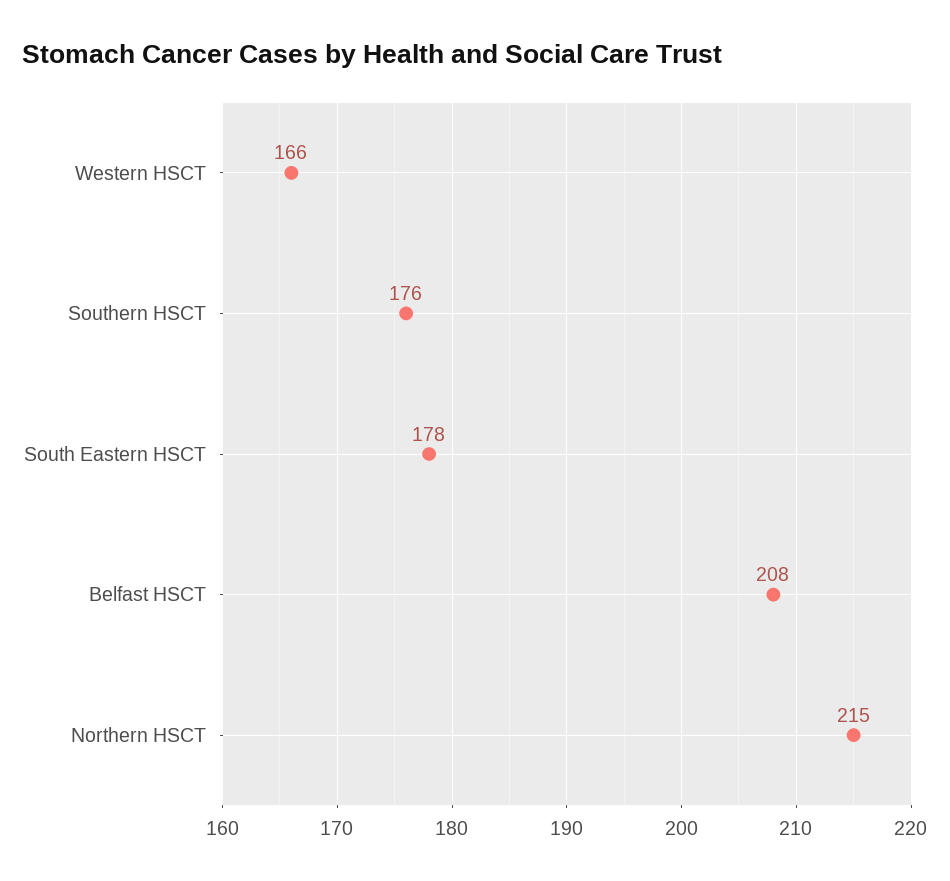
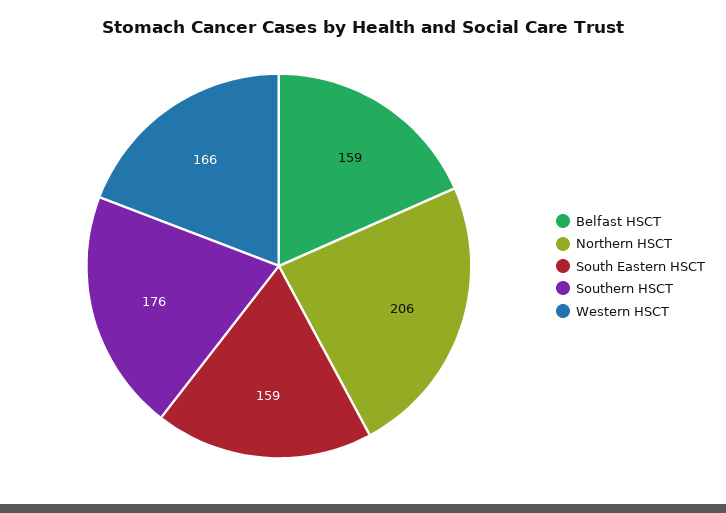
South Eastern HSCT: 178 -> 159
Belfast HSCT: 208 -> 159
Northern HSCT: 215 -> 206

